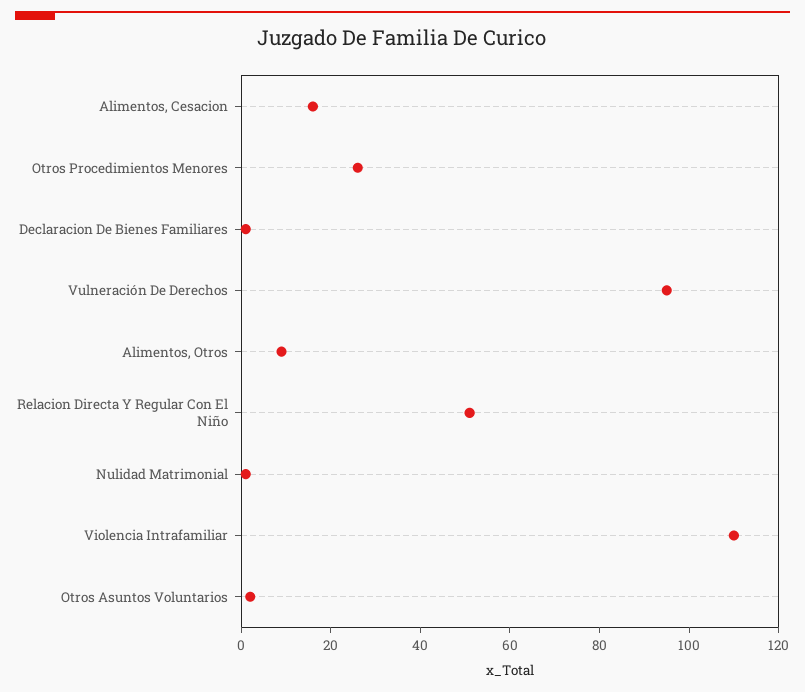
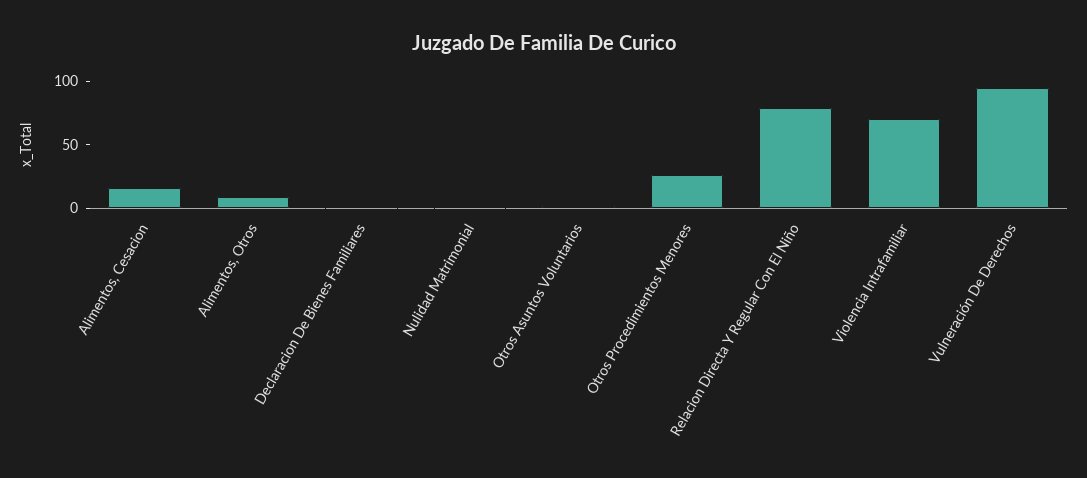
Relacion Directa Y Regular Con El Niño: 50 -> 80
Violencia Intrafamiliar: 110 -> 70

